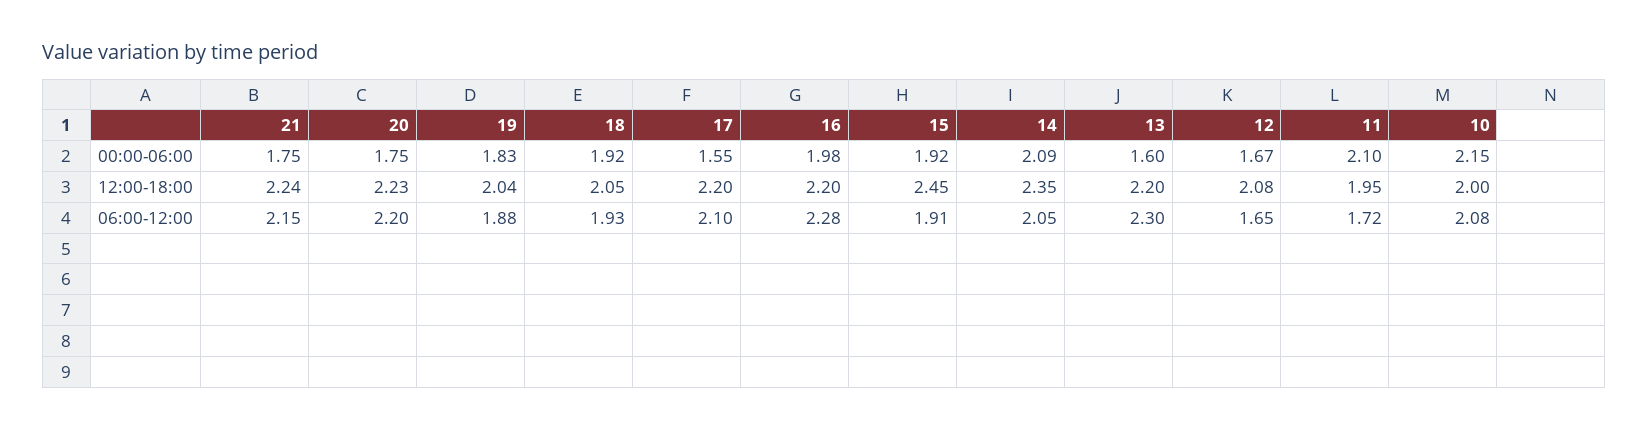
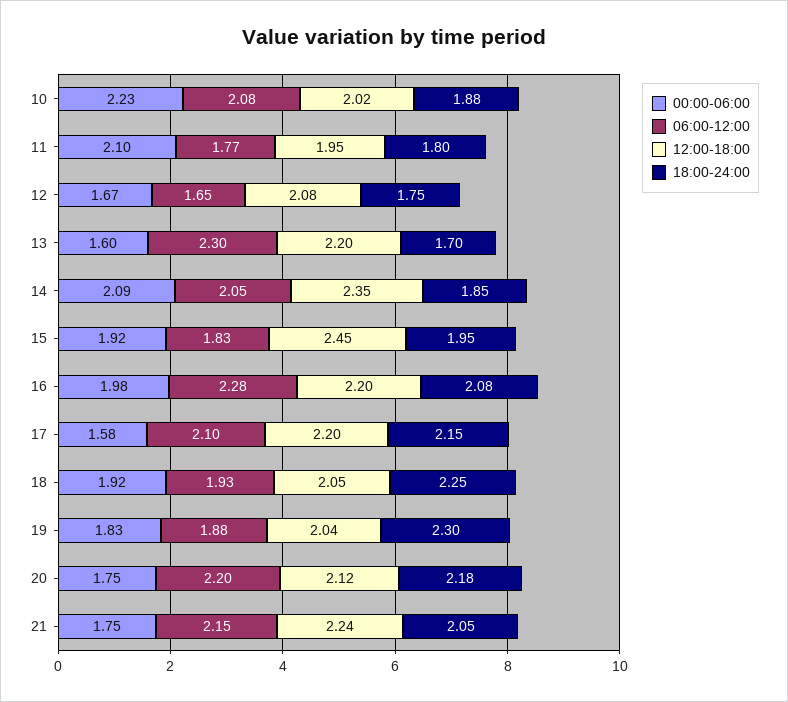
00:00-06:00, 17: 1.55 -> 1.58
00:00-06:00, 10: 2.15 -> 2.23
12:00-18:00, 20: 2.23 -> 2.12
12:00-18:00, 10: 2 -> 2.02
06:00-12:00, 15: 1.91 -> 1.83
06:00-12:00, 11: 1.72 -> 1.77
18:00-24:00, 10: none -> 1.88
18:00-24:00, 11: none -> 1.8
18:00-24:00, 12: none -> 1.75
18:00-24:00, 13: none -> 1.7
18:00-24:00, 14: none -> 1.85
18:00-24:00, 15: none -> 1.95
18:00-24:00, 16: none -> 2.08
18:00-24:00, 17: none -> 2.15
18:00-24:00, 18: none -> 2.25
18:00-24:00, 19: none -> 2.3
18:00-24:00, 20: none -> 2.18
18:00-24:00, 21: none -> 2.05

